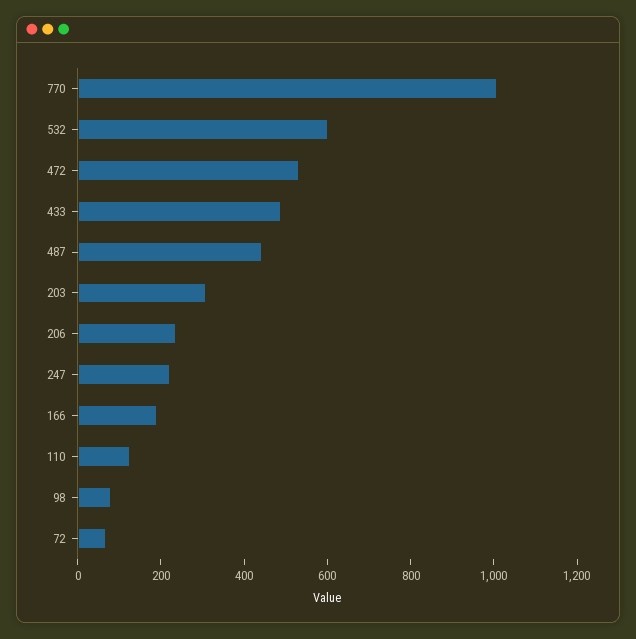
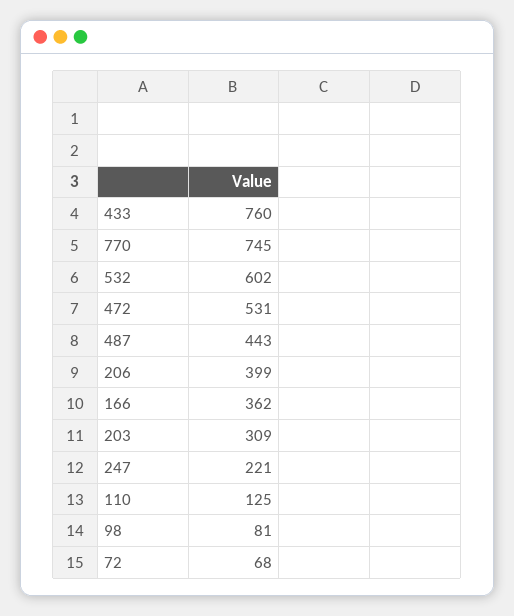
770: 1000 -> 745
433: 500 -> 760
206: 250 -> 399
166: 200 -> 362

